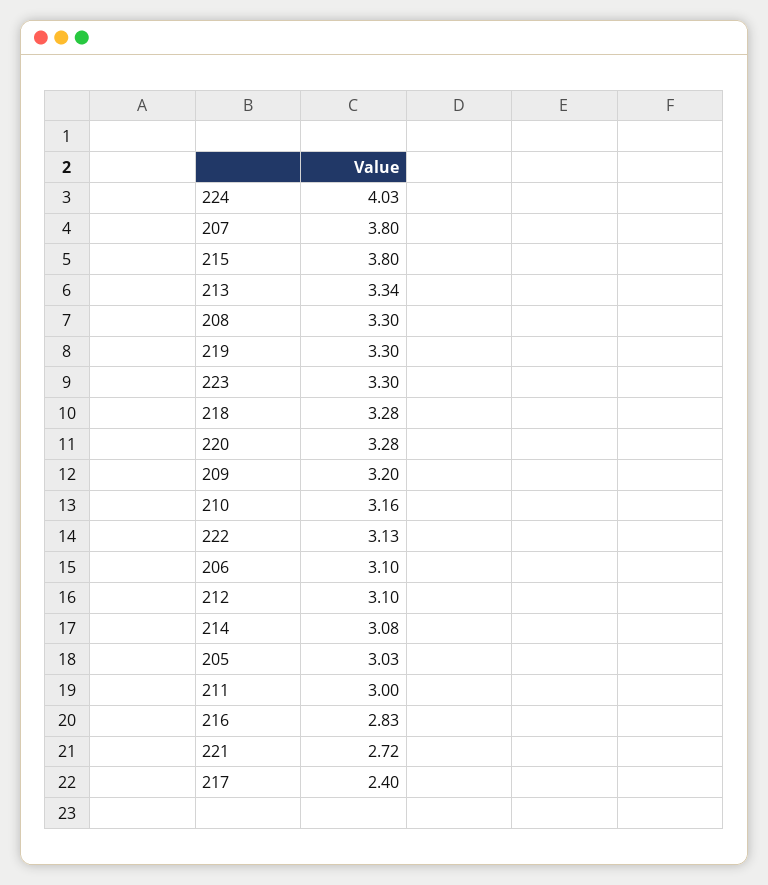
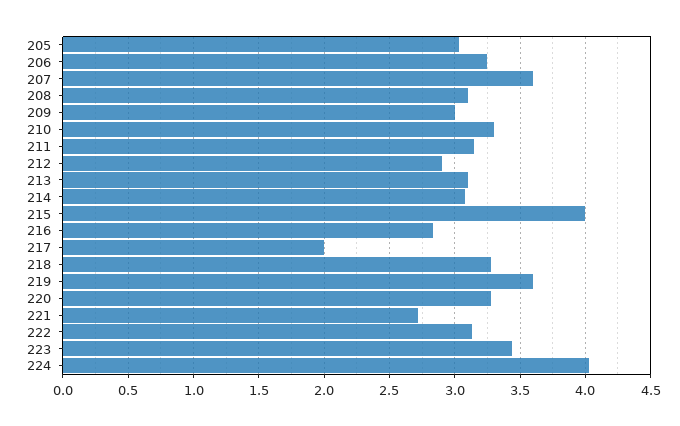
207: 3.8 -> 3.6
215: 3.8 -> 4
213: 3.34 -> 3.1
208: 3.3 -> 3.1
219: 3.3 -> 3.6
223: 3.3 -> 3.45
209: 3.2 -> 3
210: 3.16 -> 3.3
206: 3.1 -> 3.25
212: 3.1 -> 2.9
211: 3 -> 3.15
217: 2.4 -> 2

